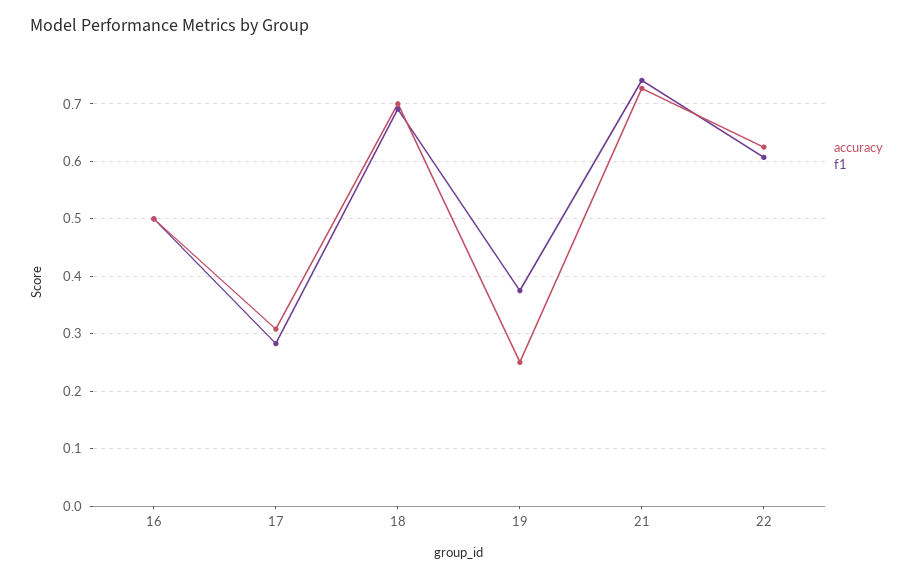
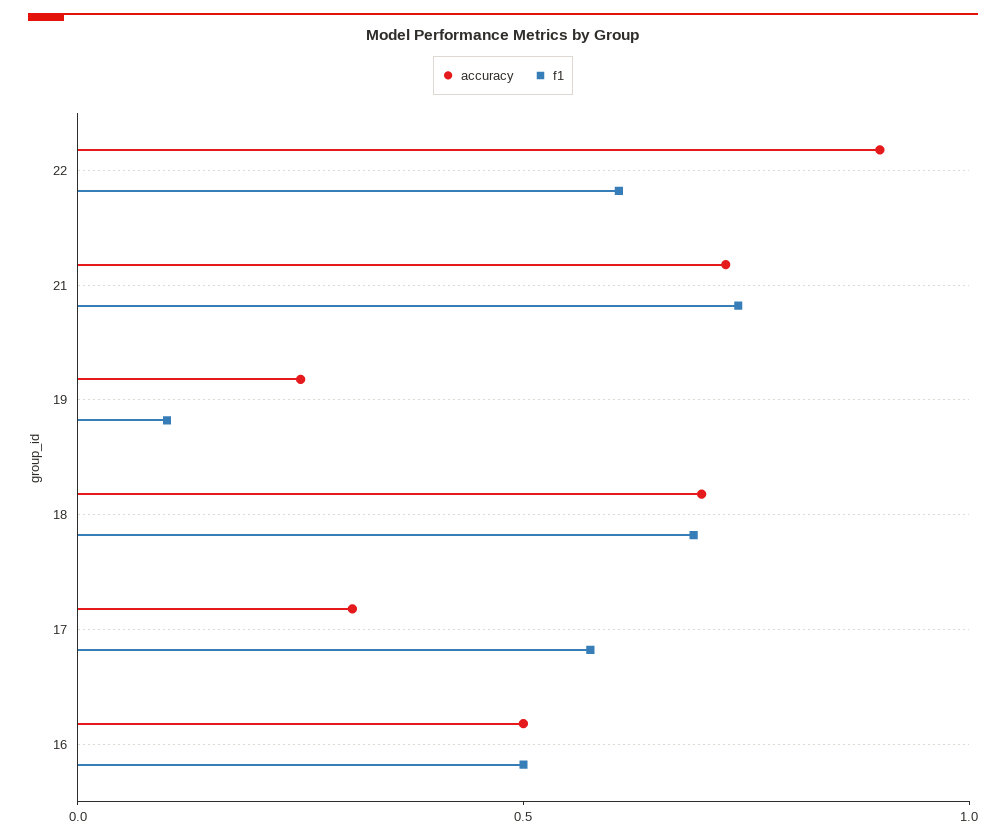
f1, 17: 0.28 -> 0.6
f1, 19: 0.38 -> 0.1
accuracy, 22: 0.62 -> 0.9

